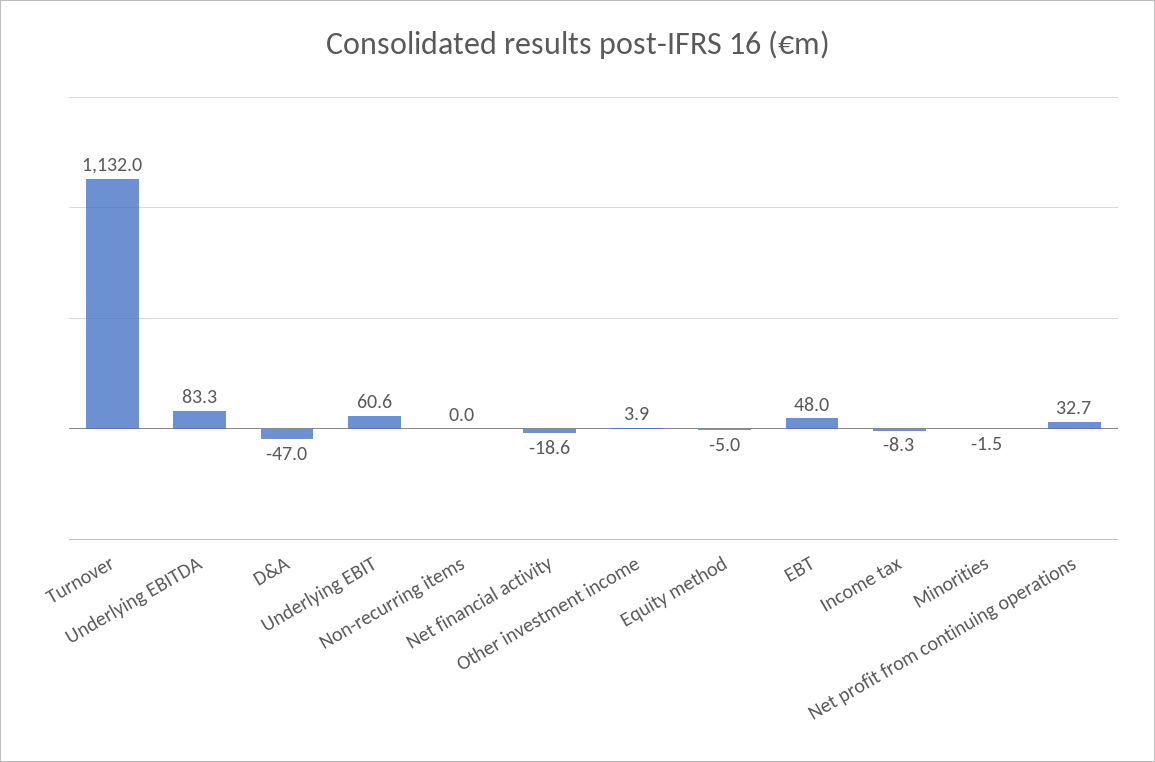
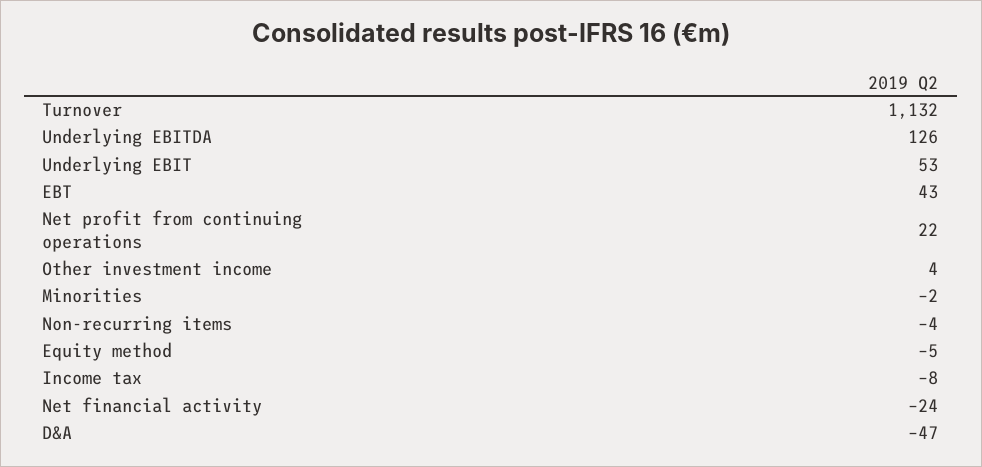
Underlying EBITDA: 83.3 -> 126
Underlying EBIT: 60.6 -> 53
Non-recurring items: 0 -> -4
Net financial activity: -18.6 -> -24
EBT: 48 -> 43
Net profit from continuing operations: 32.7 -> 22

